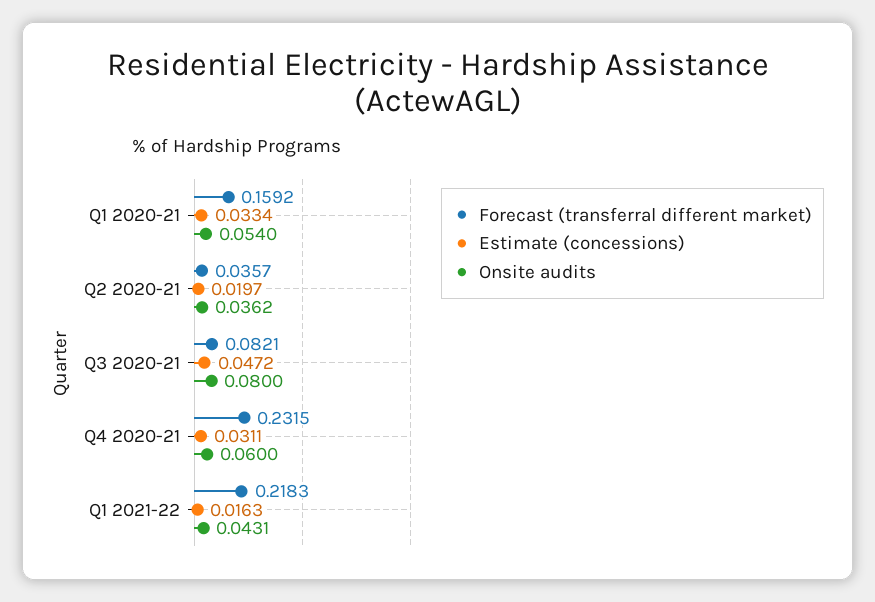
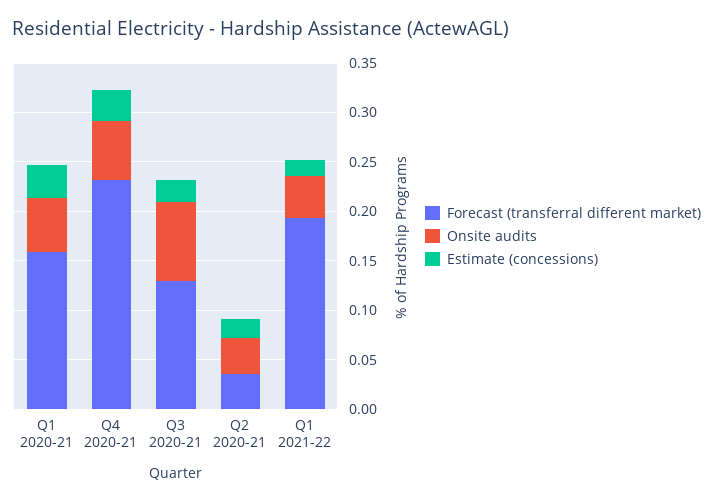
Forecast (transferral different market), Q3 2020-21: 0.0821 -> 0.13
Estimate (concessions), Q3 2020-21: 0.0472 -> 0.02
Forecast (transferral different market), Q1 2021-22: 0.2183 -> 0.19

